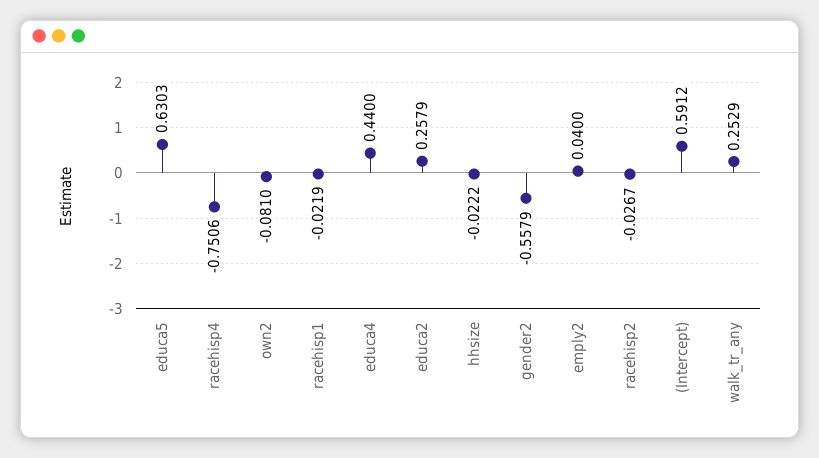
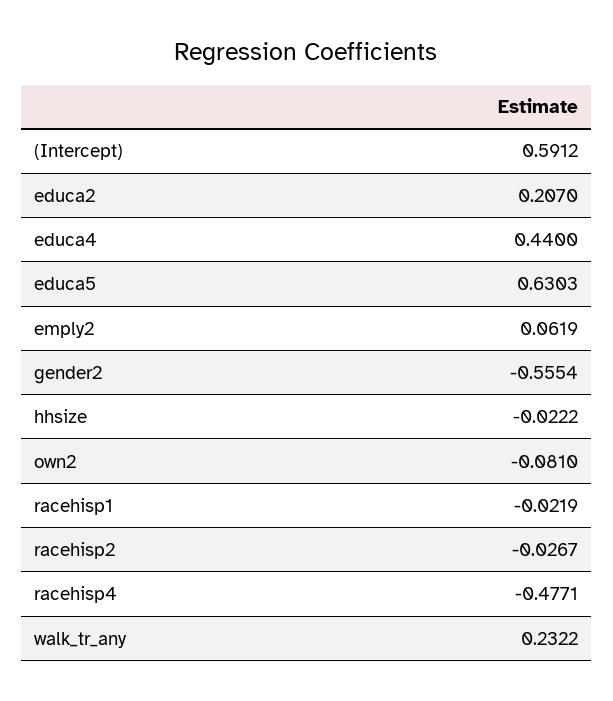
racehisp4: -0.7506 -> -0.4771
educa2: 0.2579 -> 0.207
gender2: -0.5579 -> -0.5554
emply2: 0.04 -> 0.0619
walk_tr_any: 0.2529 -> 0.2322

